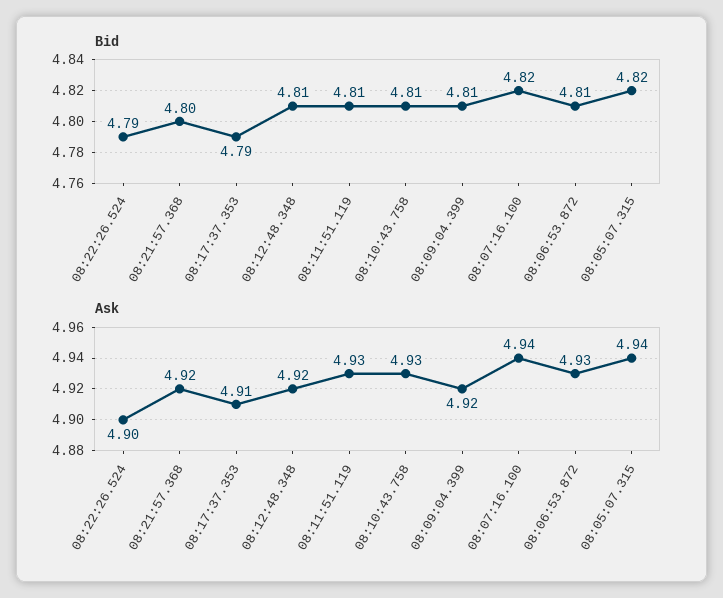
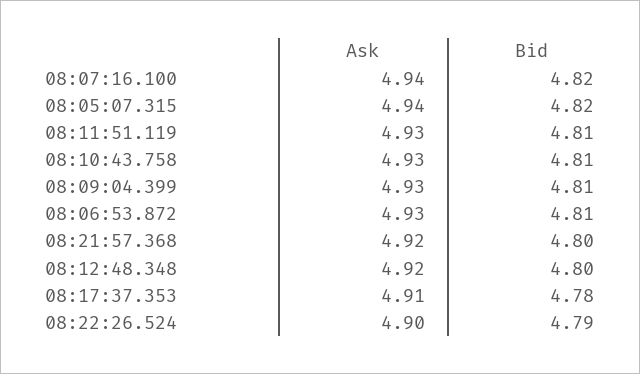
Bid, 08:17:37.353: 4.79 -> 4.78
Bid, 08:12:48.348: 4.81 -> 4.8
Ask, 08:09:04.399: 4.92 -> 4.93

